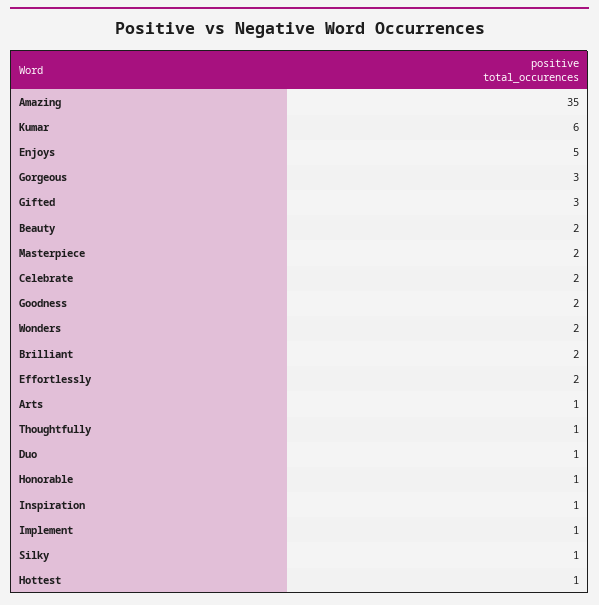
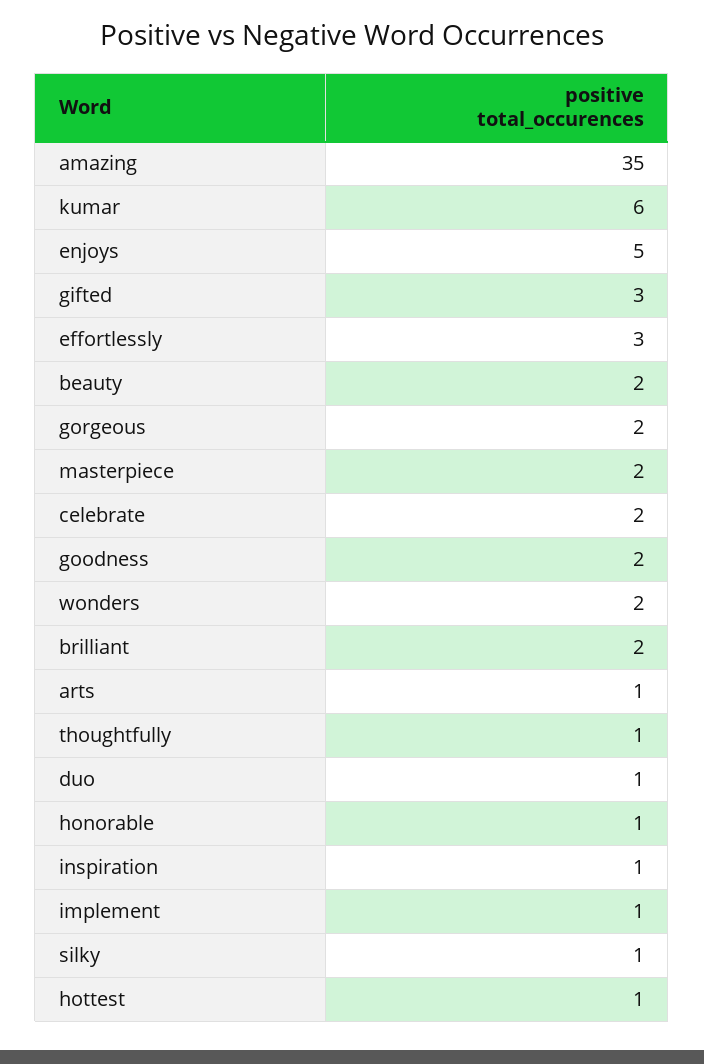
Gorgeous: 3 -> 2
Effortlessly: 2 -> 3

